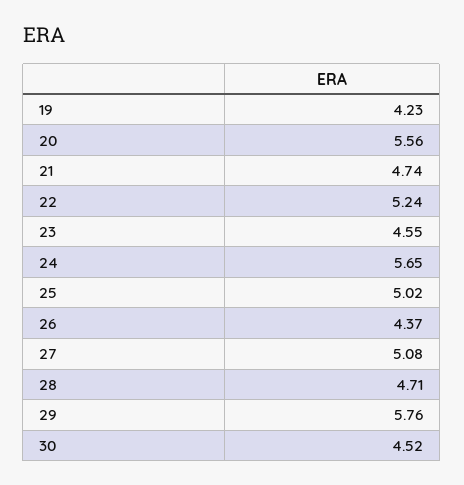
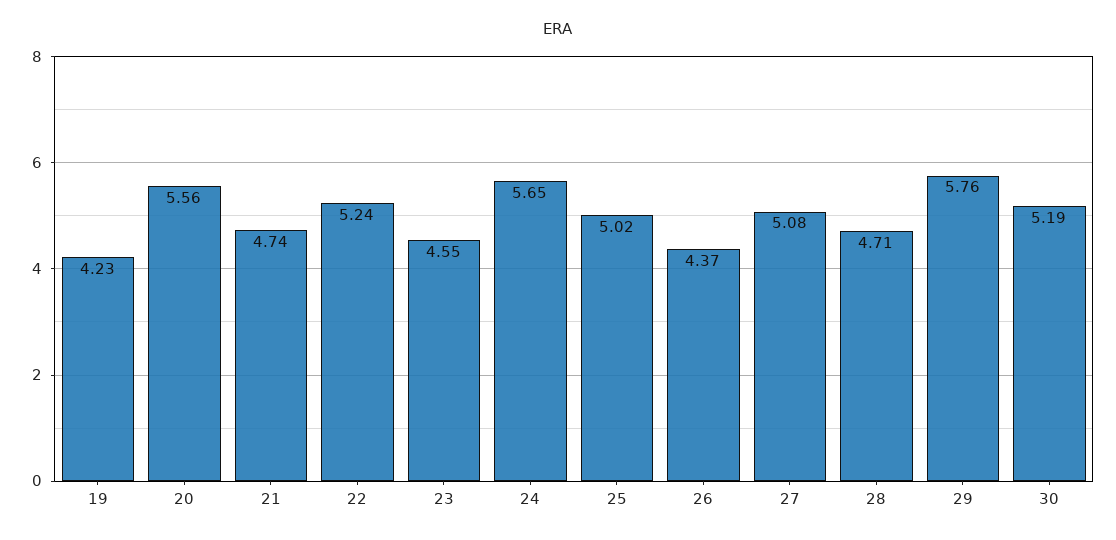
30: 4.52 -> 5.19

